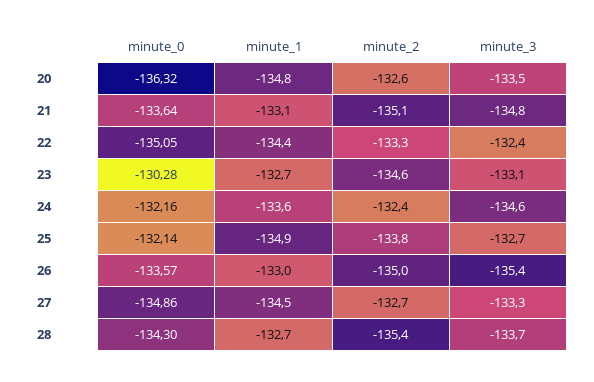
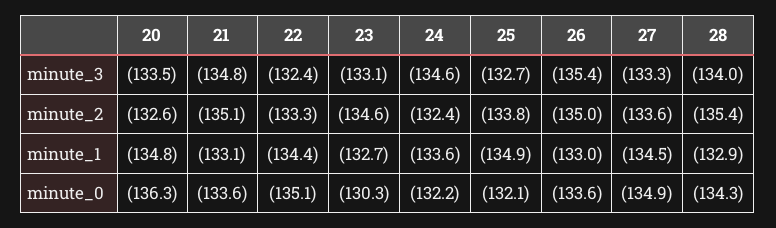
minute_2, 27: -132.7 -> -133.6
minute_1, 28: -132.7 -> -132.9
minute_3, 28: -133.7 -> -134

